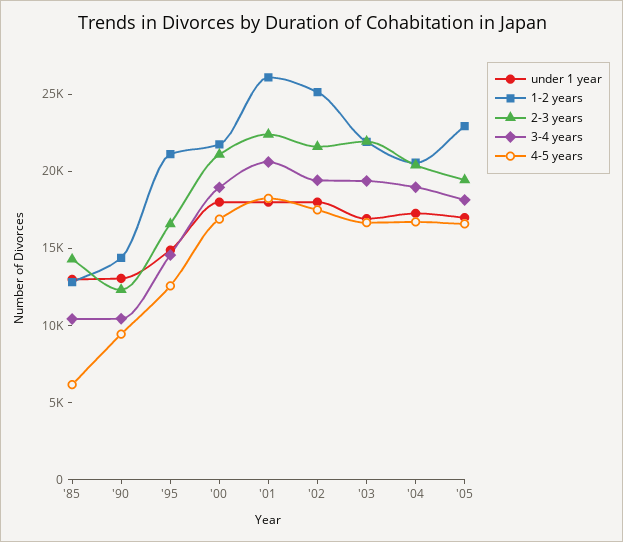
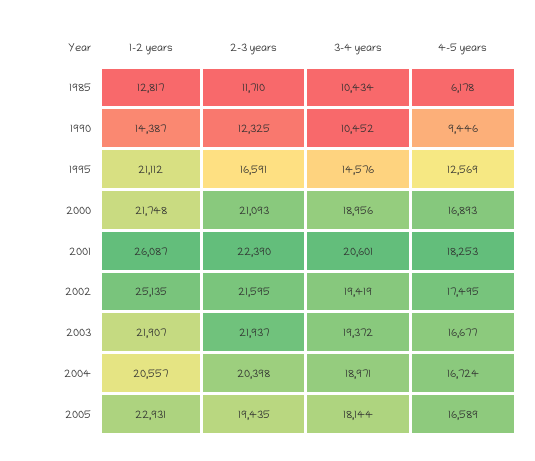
under 1 year, '85: 13000 -> none
2-3 years, '85: 14000 -> 11710
under 1 year, '90: 13000 -> none
under 1 year, '95: 15000 -> none
under 1 year, '00: 18000 -> none
under 1 year, '01: 18000 -> none
under 1 year, '02: 18000 -> none
under 1 year, '03: 17000 -> none
under 1 year, '04: 17000 -> none
under 1 year, '05: 17000 -> none

